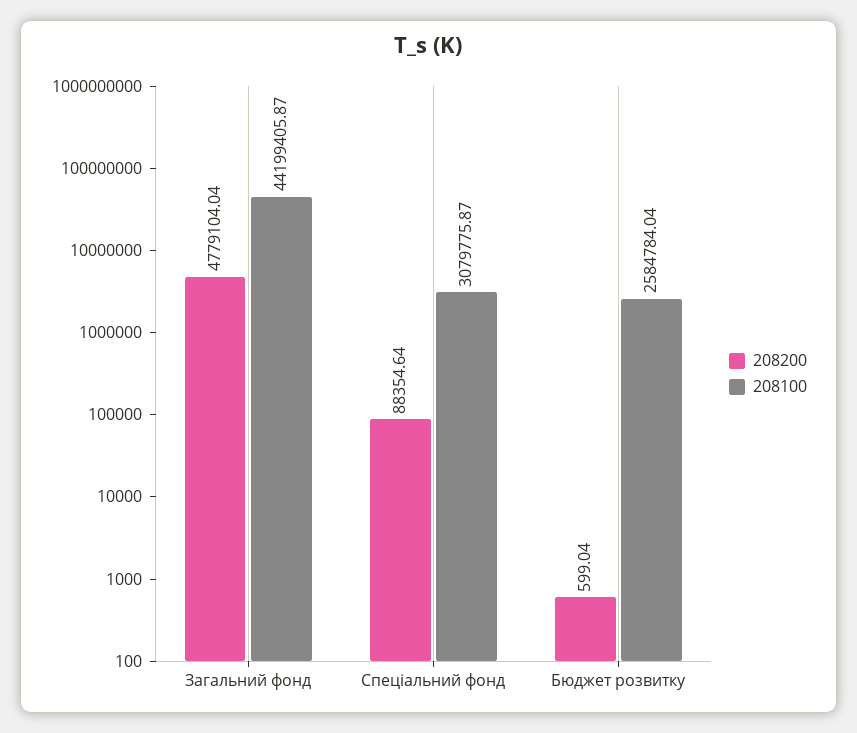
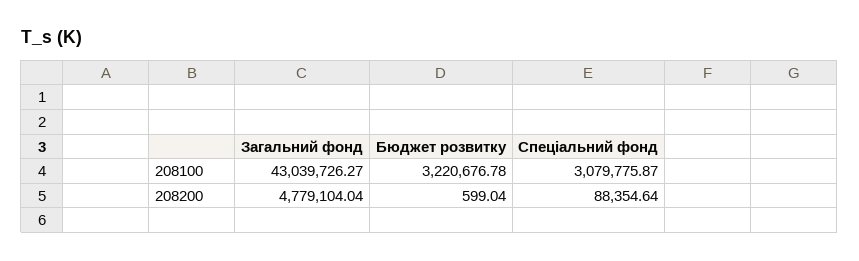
208100, Загальний фонд: 44199405.87 -> 43039726.27
208100, Бюджет розвитку: 2584784.04 -> 3220676.78

